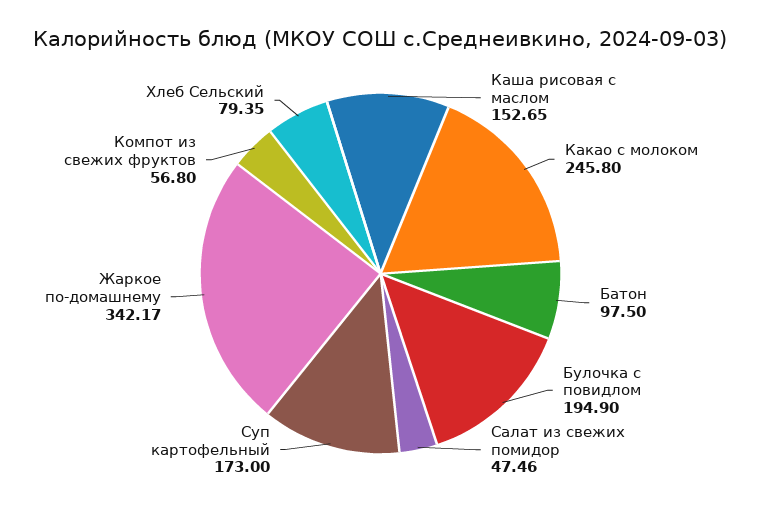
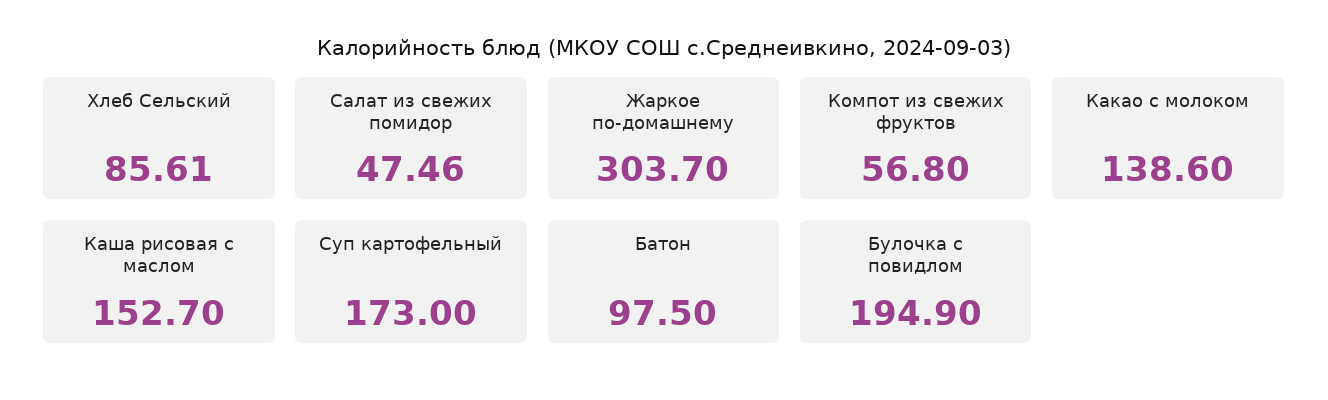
Каша рисовая с маслом: 152.65 -> 152.7
Какао с молоком: 245.8 -> 138.6
Жаркое по-домашнему: 342.17 -> 303.7
Хлеб Сельский: 79.35 -> 85.61

